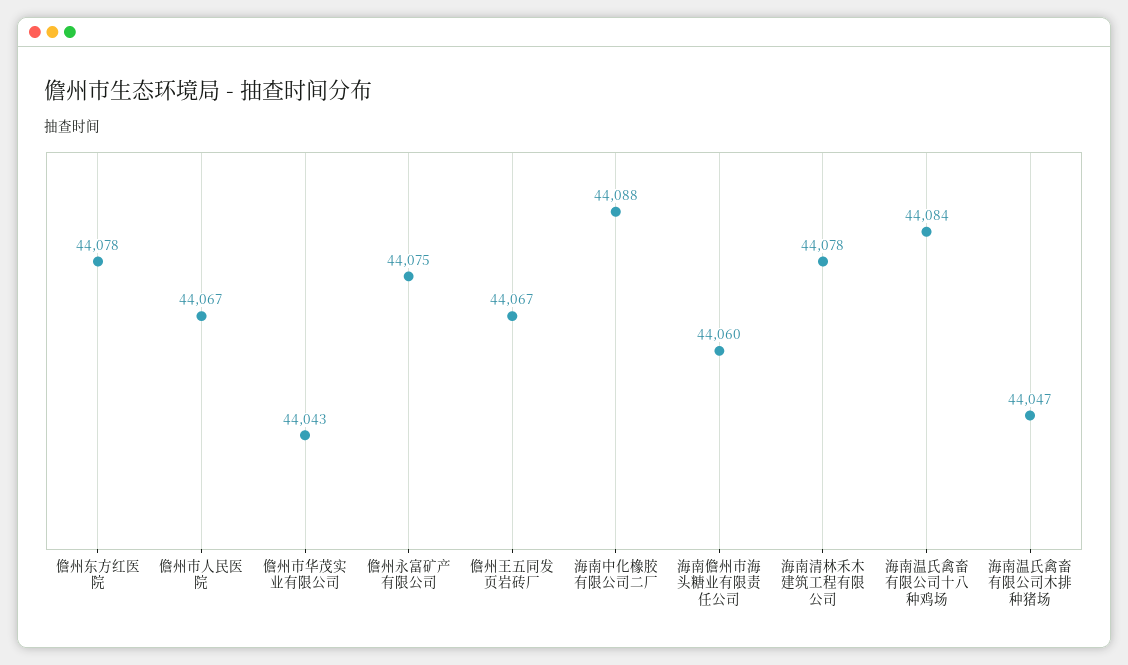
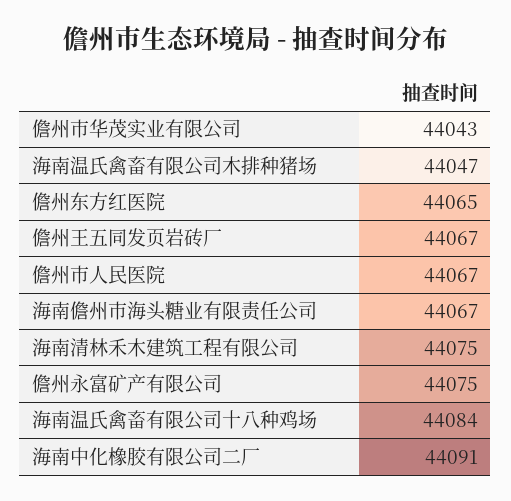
儋州东方红医院: 44078 -> 44065
海南中化橡胶有限公司二厂: 44088 -> 44091
海南儋州市海头糖业有限责任公司: 44060 -> 44067
海南清林禾木建筑工程有限公司: 44078 -> 44075

